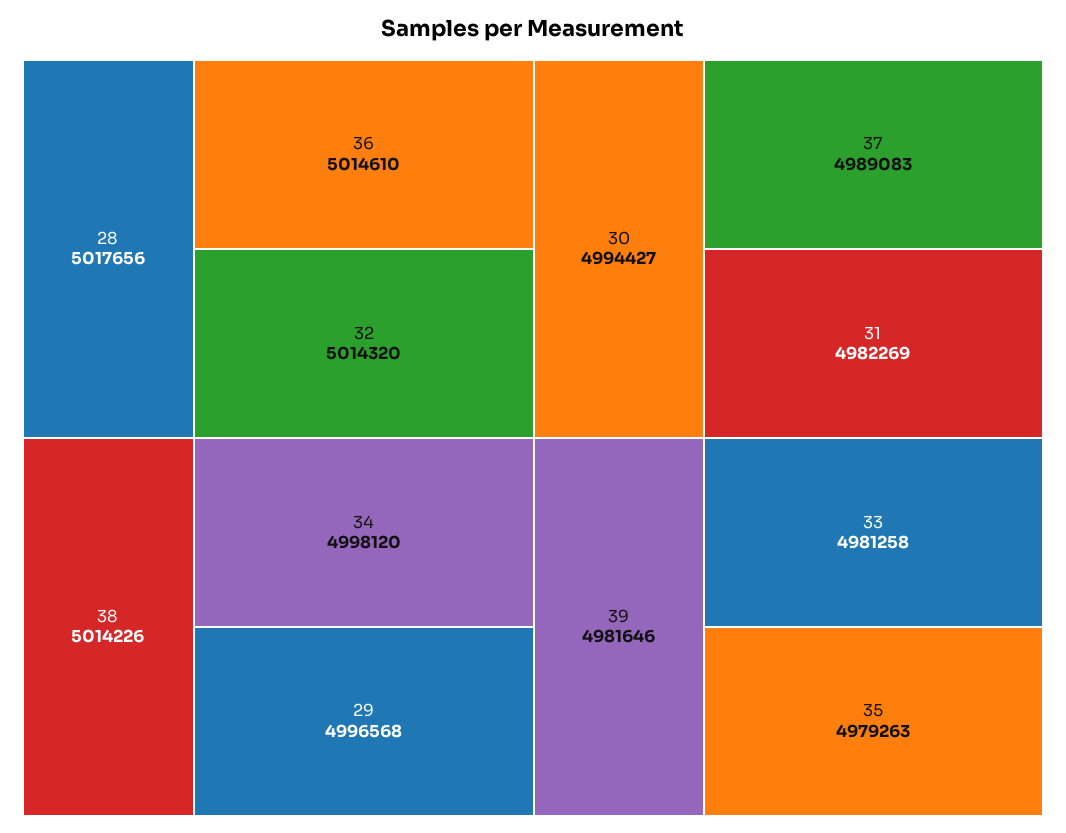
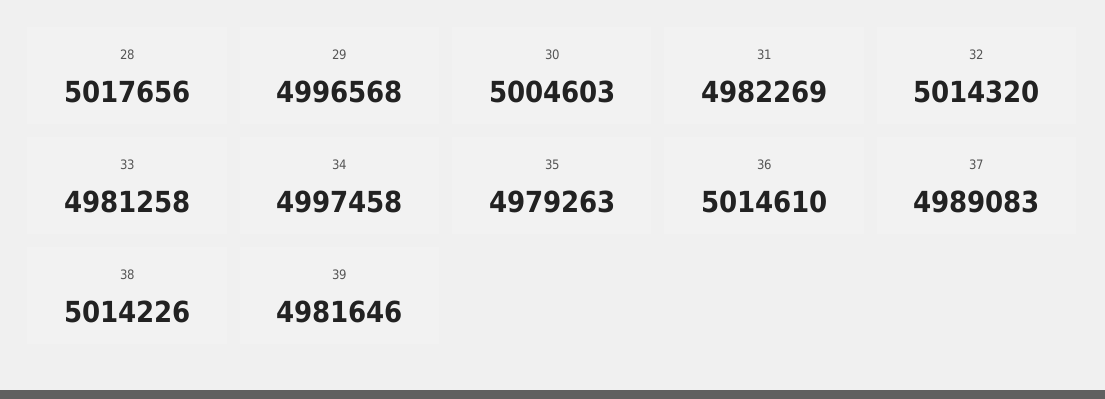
34: 4998120 -> 4997458
30: 4994427 -> 5004603

